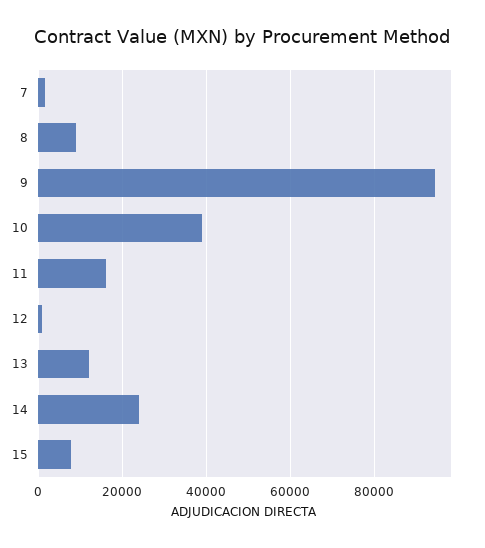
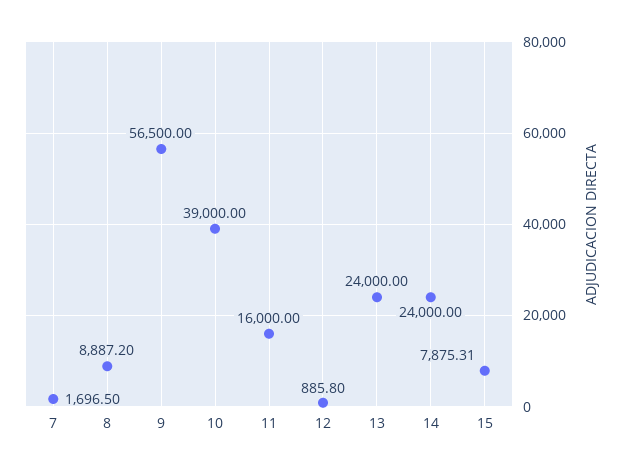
9: 94000 -> 56500
13: 12000 -> 24000

